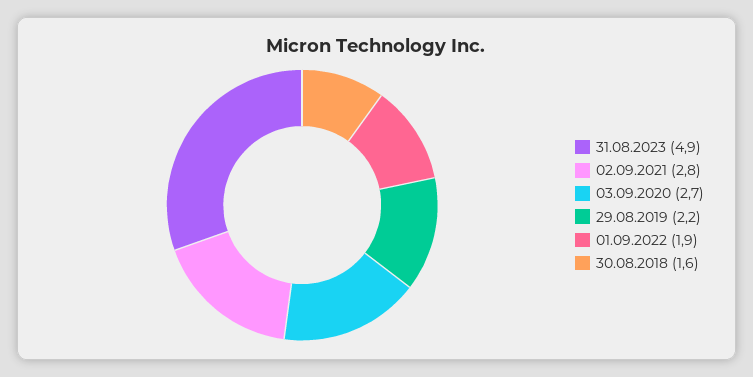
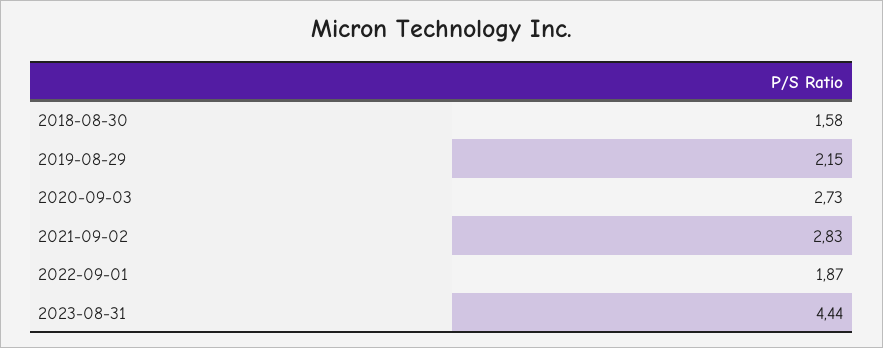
31.08.2023: 4.9 -> 4.44

